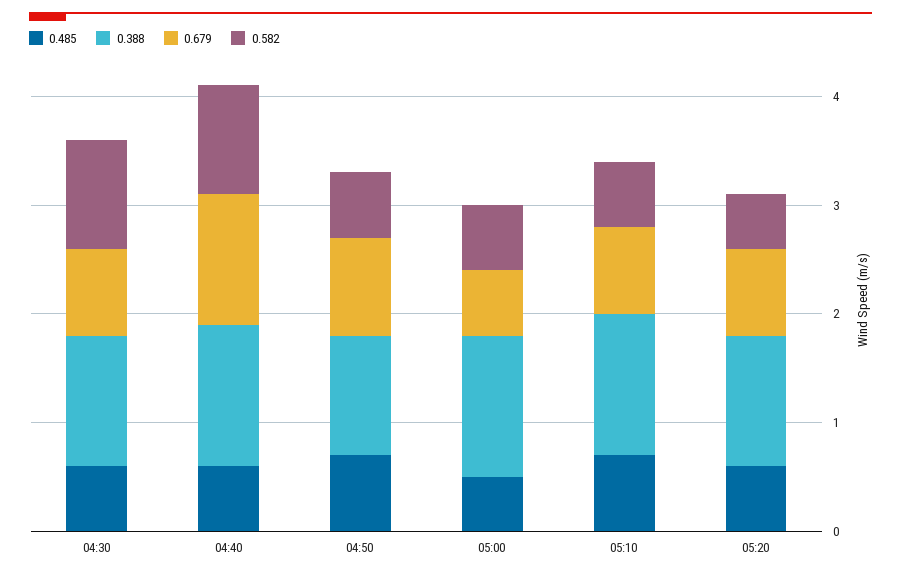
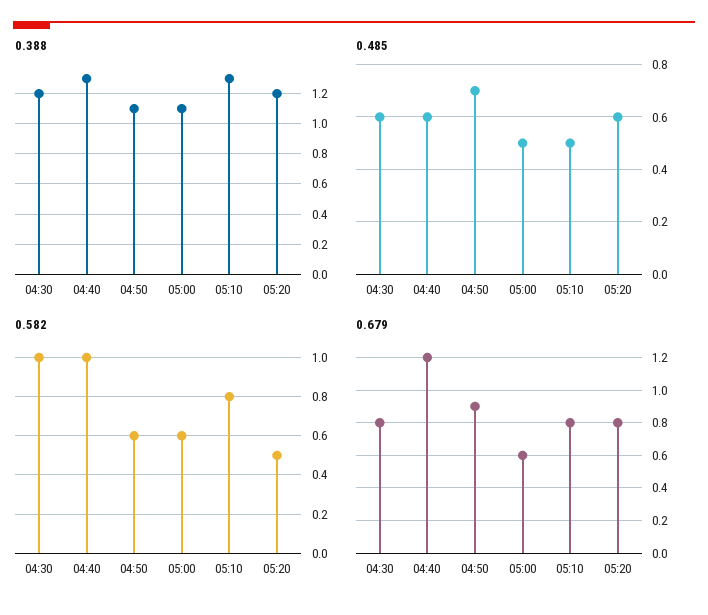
0.388, 05:00: 1.3 -> 1.1
0.485, 05:10: 0.7 -> 0.5
0.582, 05:10: 0.6 -> 0.8

